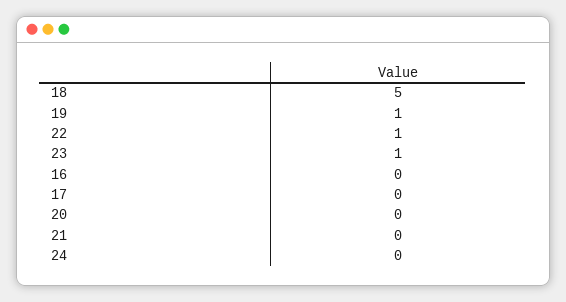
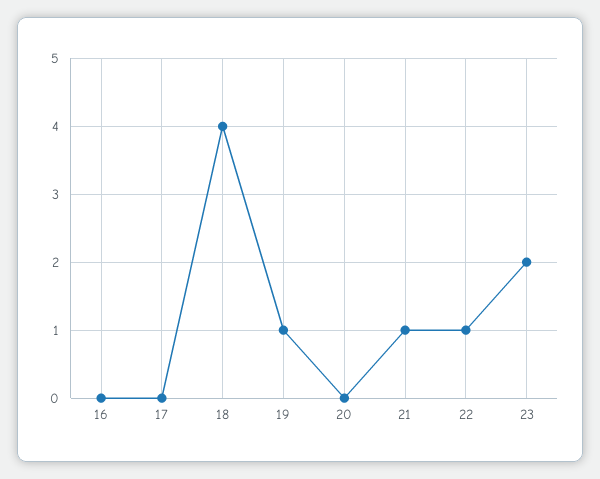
18: 5 -> 4
23: 1 -> 2
21: 0 -> 1
24: 0 -> none

